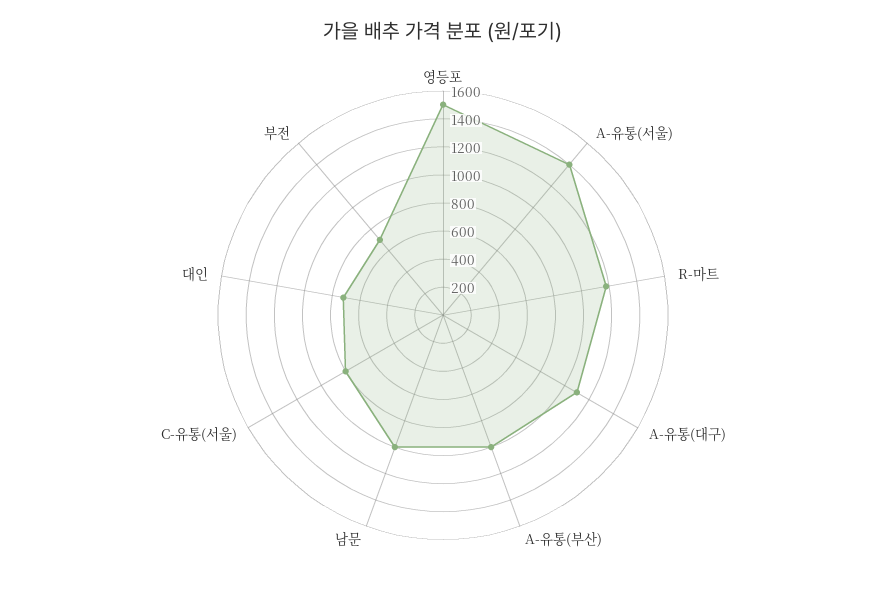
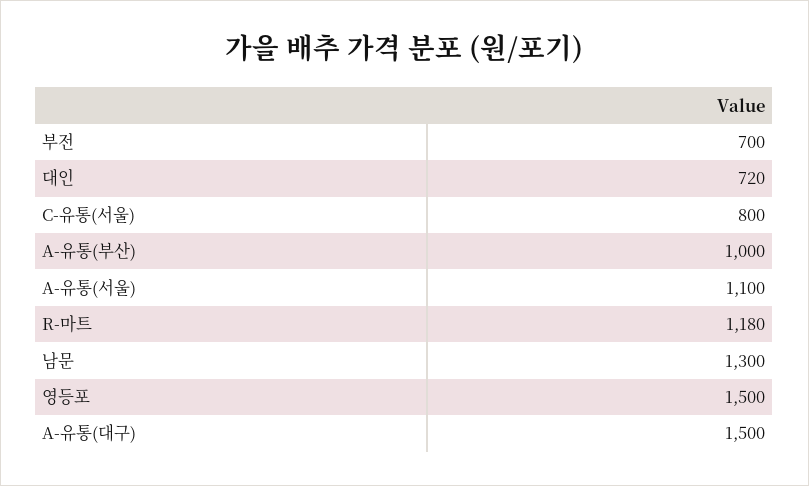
A-유통(서울): 1400 -> 1100
A-유통(대구): 1100 -> 1500
남문: 1000 -> 1300

